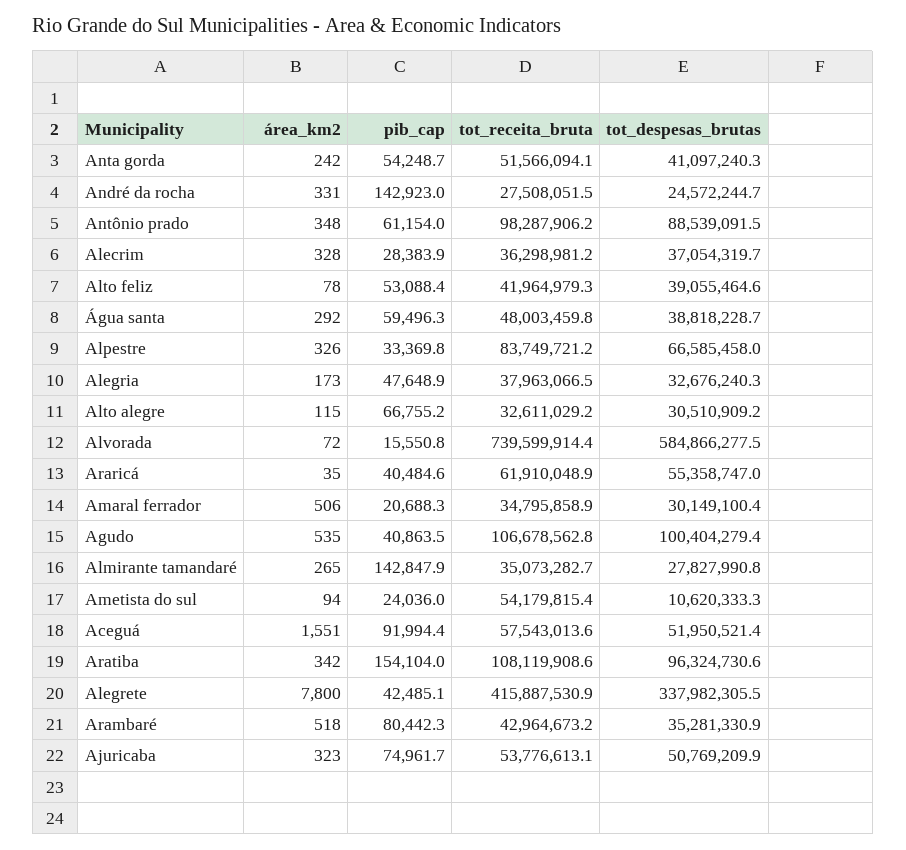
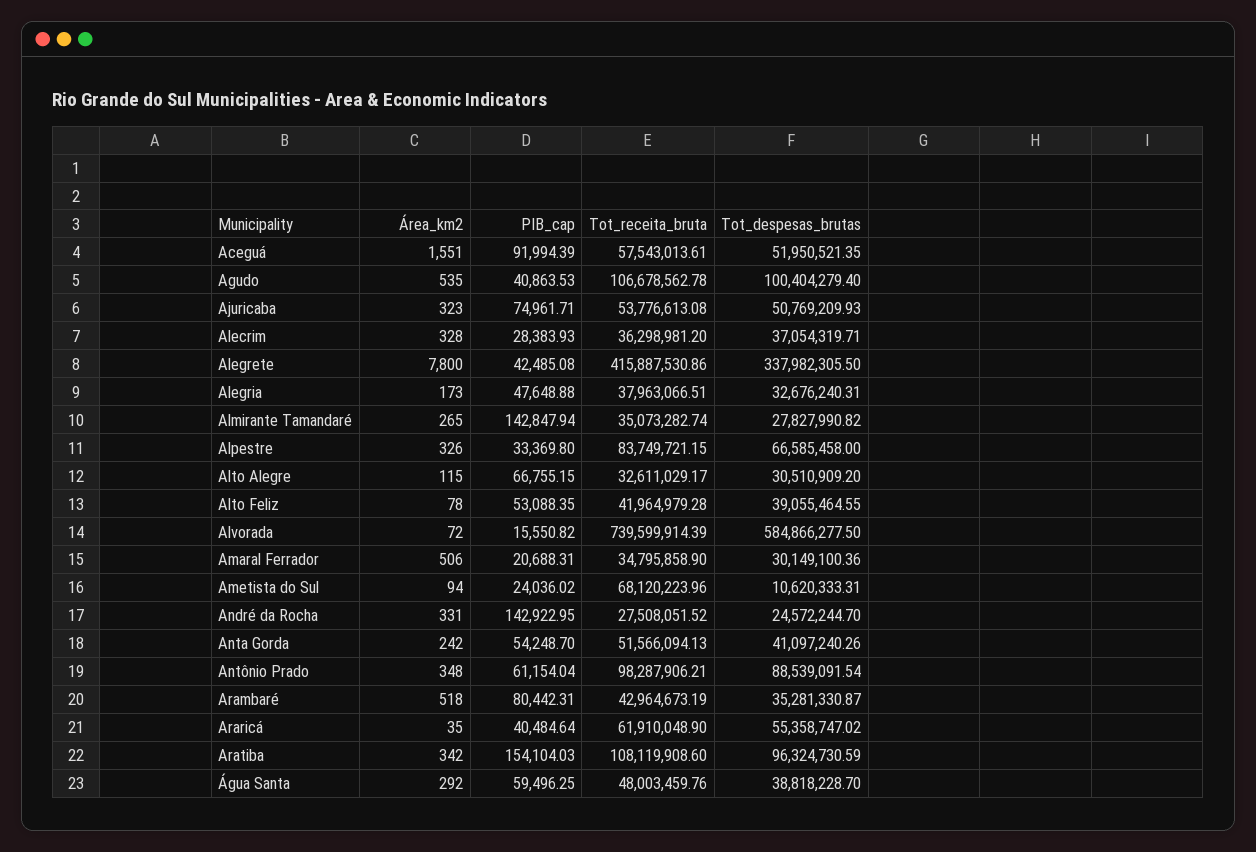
tot_receita_bruta, Ametista do sul: 54179815.4 -> 68120223.96

